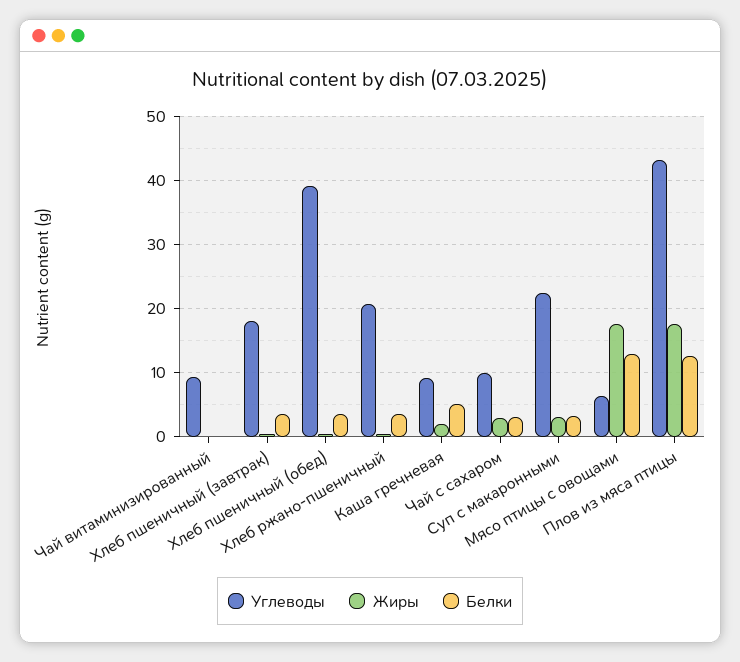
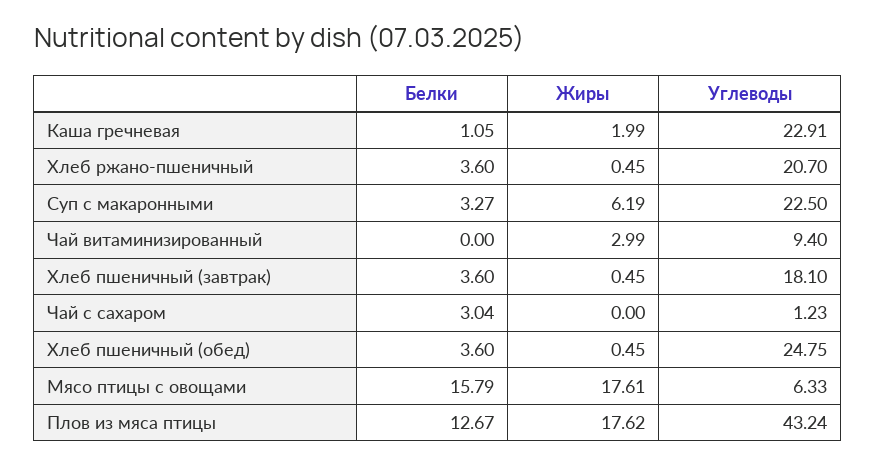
Жиры, Чай витаминизированный: 0 -> 2.99
Углеводы, Хлеб пшеничный (обед): 39 -> 24.75
Углеводы, Каша гречневая: 9 -> 22.91
Белки, Каша гречневая: 5 -> 1.05
Углеводы, Чай с сахаром: 10 -> 1.23
Жиры, Чай с сахаром: 3 -> 0
Жиры, Суп с макаронными: 3 -> 6.19
Белки, Мясо птицы с овощами: 13 -> 15.79

